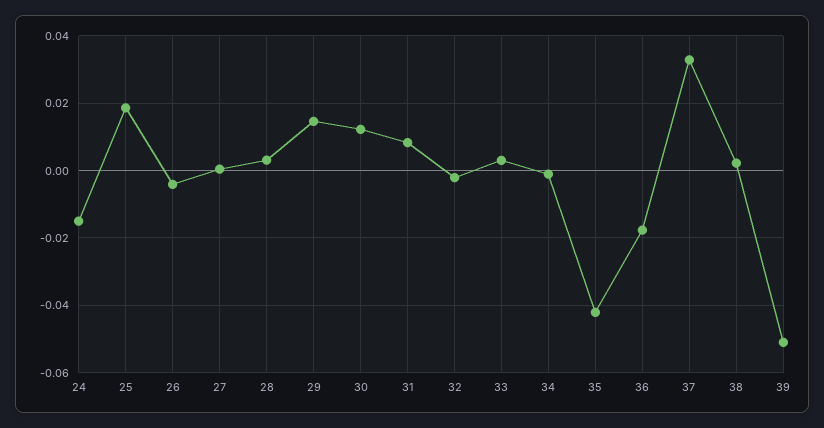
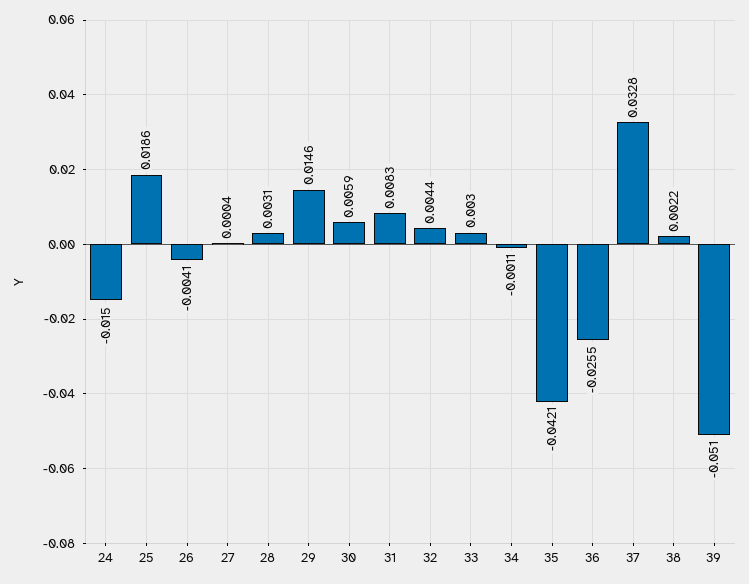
30: 0.012 -> 0.0059
32: -0.002 -> 0.0044
36: -0.018 -> -0.0255

